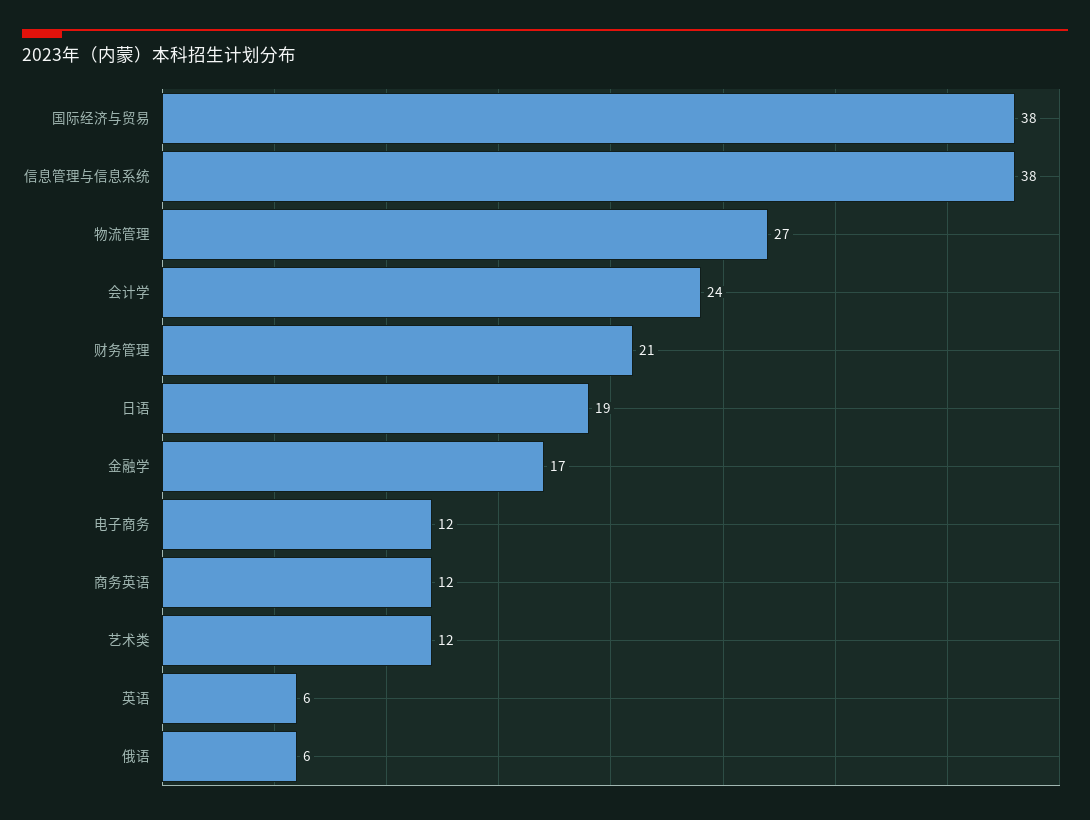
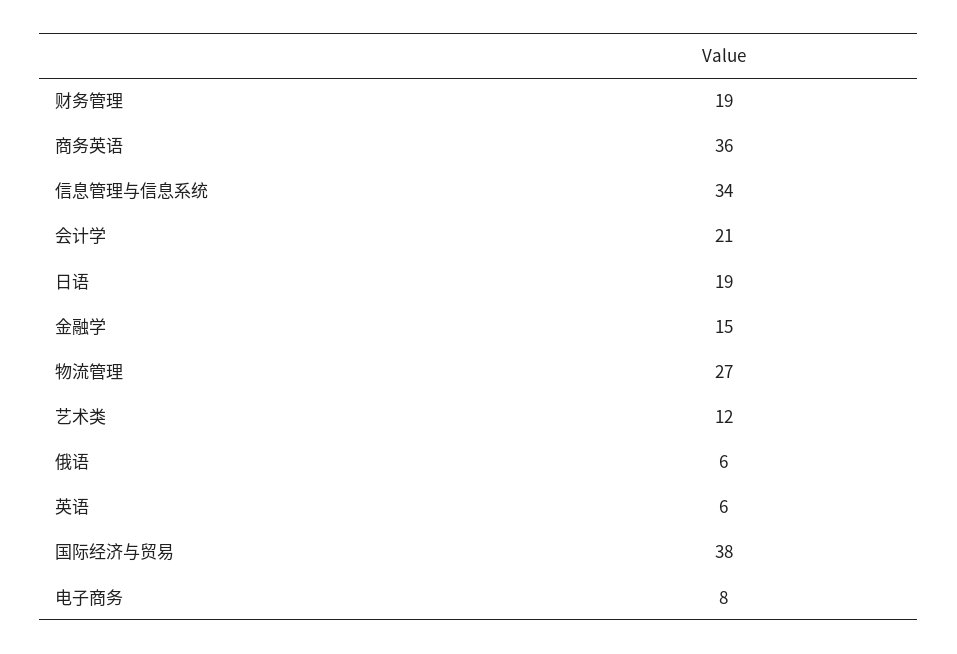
信息管理与信息系统: 38 -> 34
会计学: 24 -> 21
财务管理: 21 -> 19
金融学: 17 -> 15
电子商务: 12 -> 8
商务英语: 12 -> 36

